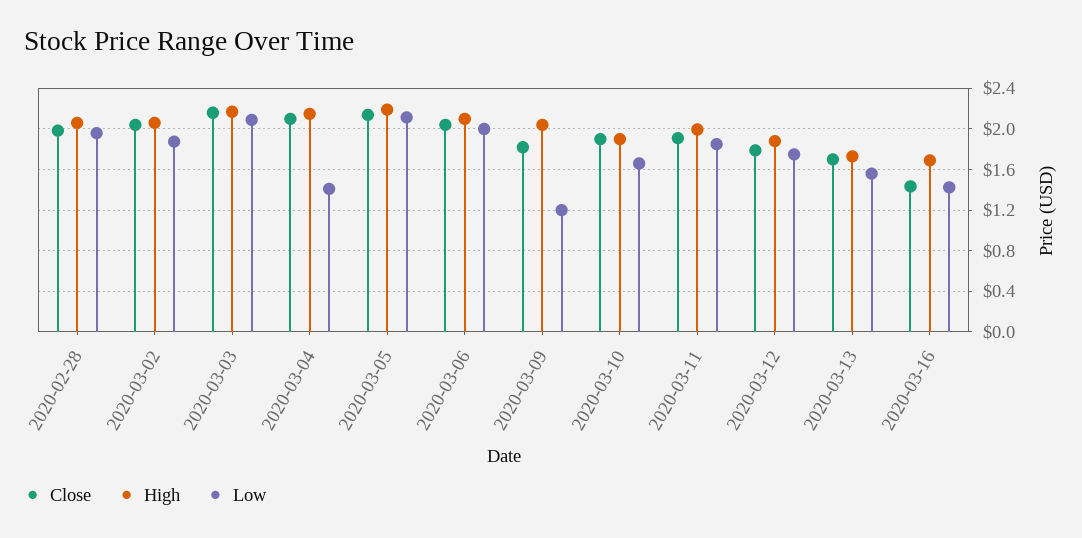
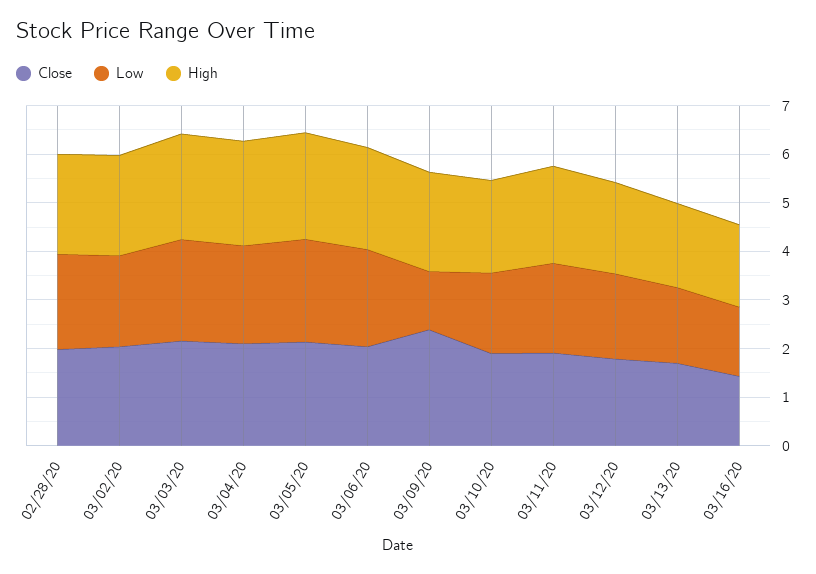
Low, 2020-03-04: 1.4 -> 2
Close, 2020-03-09: 1.8 -> 2.4

